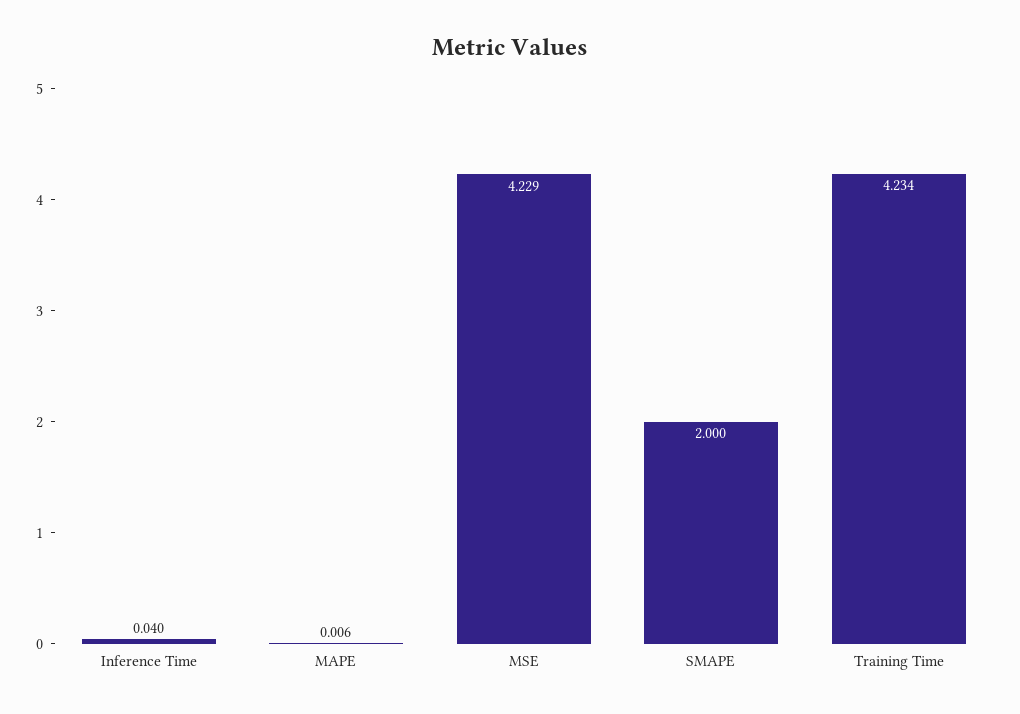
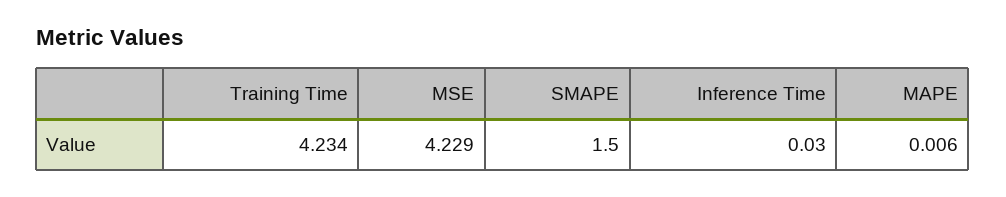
Inference Time: 0.04 -> 0.03
SMAPE: 2 -> 1.5

